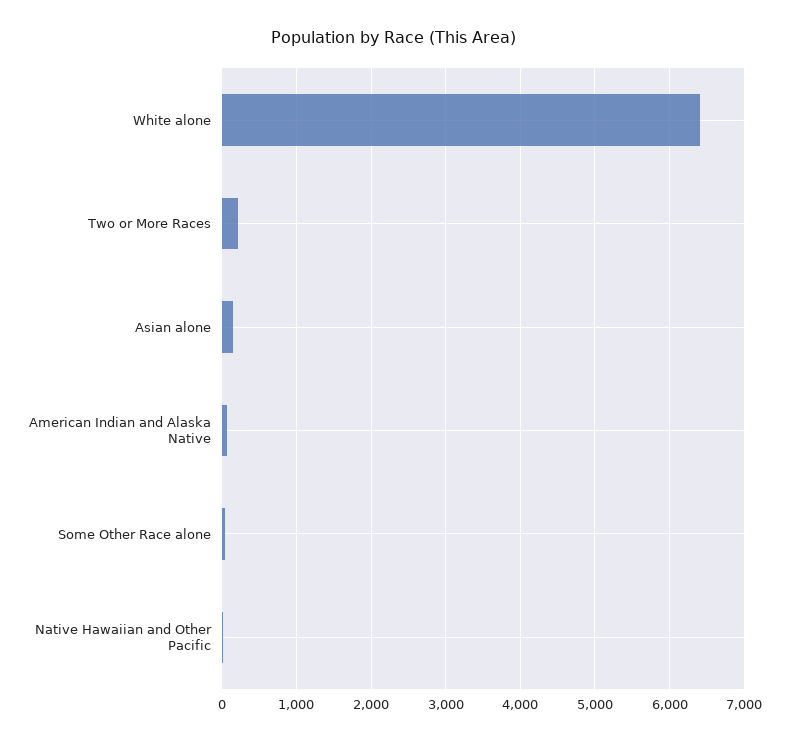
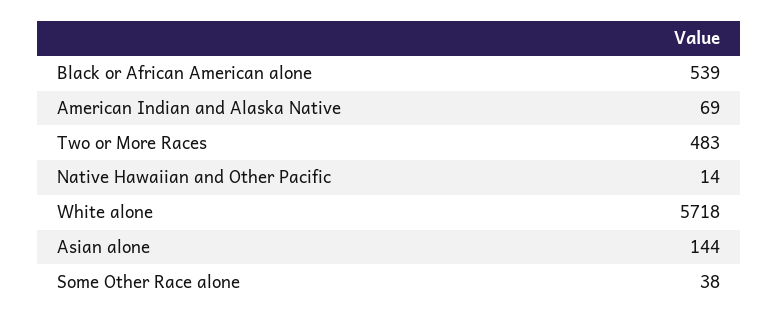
White alone: 6400 -> 5718
Two or More Races: 200 -> 483
Black or African American alone: none -> 539

